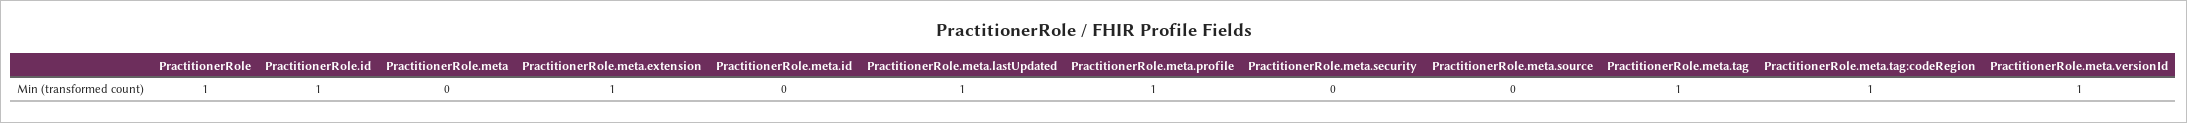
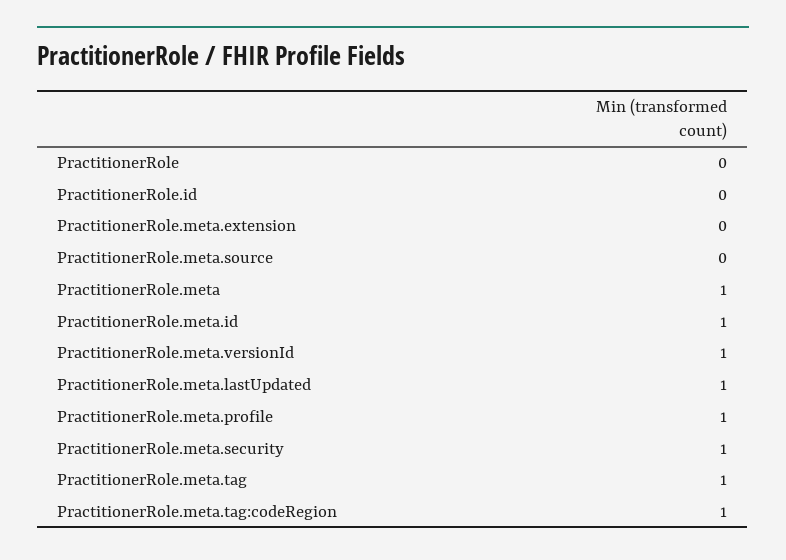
PractitionerRole: 1 -> 0
PractitionerRole.id: 1 -> 0
PractitionerRole.meta: 0 -> 1
PractitionerRole.meta.extension: 1 -> 0
PractitionerRole.meta.id: 0 -> 1
PractitionerRole.meta.security: 0 -> 1

